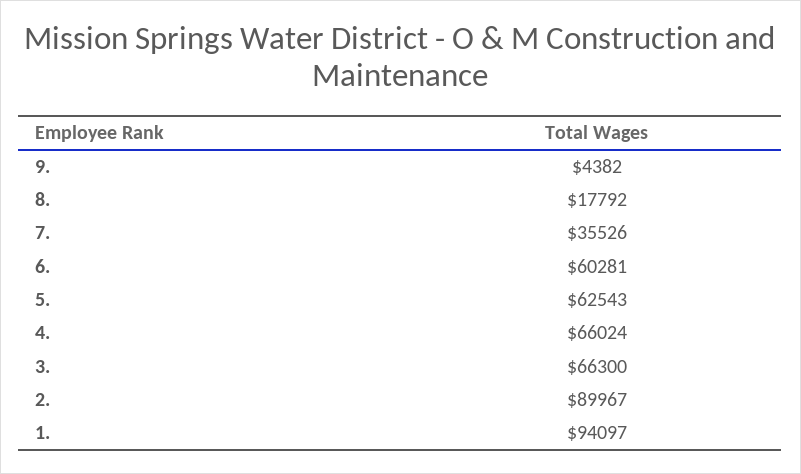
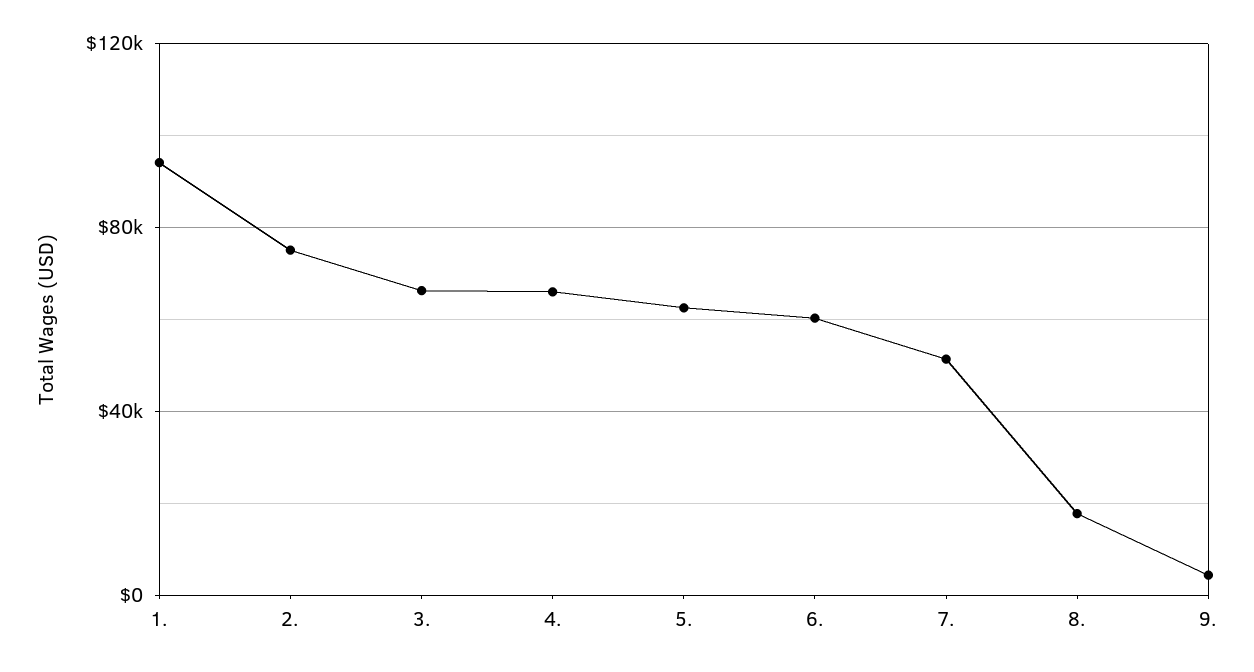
7.: 35526 -> 50000
2.: 89967 -> 75000

